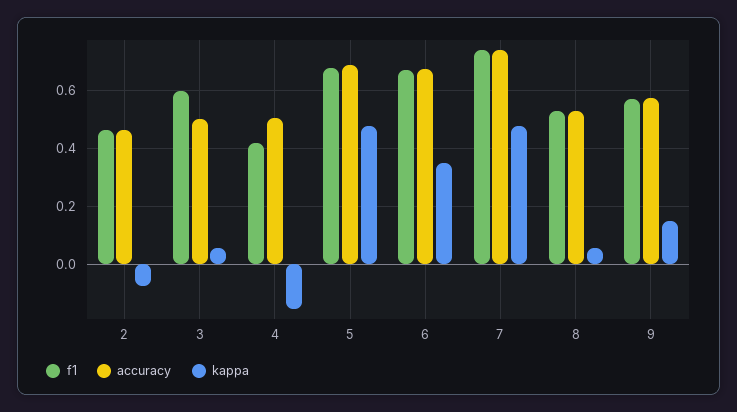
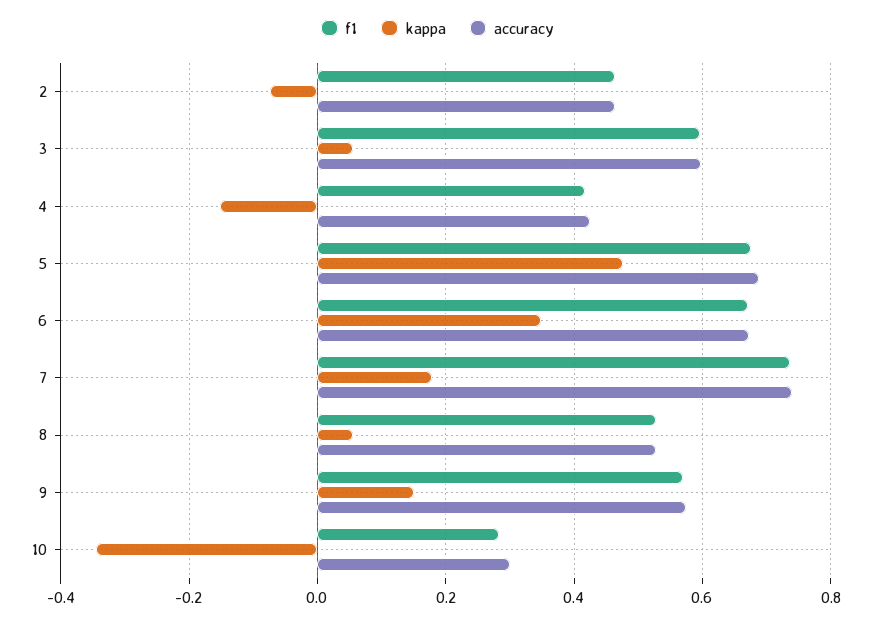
accuracy, 3: 0.5 -> 0.6
accuracy, 4: 0.5 -> 0.42
kappa, 7: 0.475 -> 0.18
f1, 10: none -> 0.28
kappa, 10: none -> -0.34
accuracy, 10: none -> 0.3

